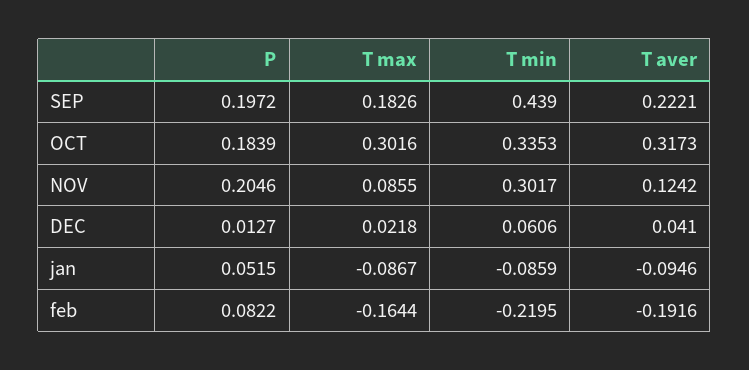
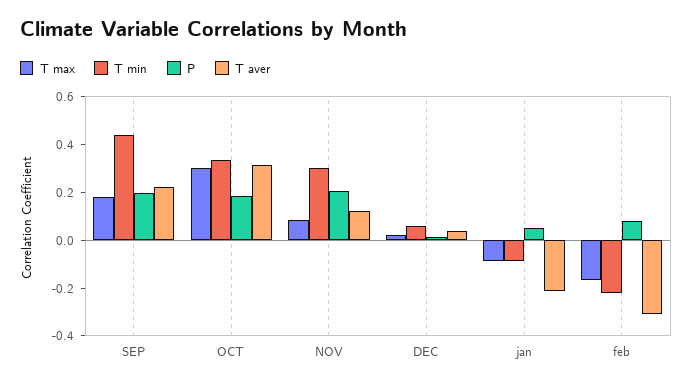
T aver, jan: -0.0946 -> -0.2
T aver, feb: -0.1916 -> -0.3

